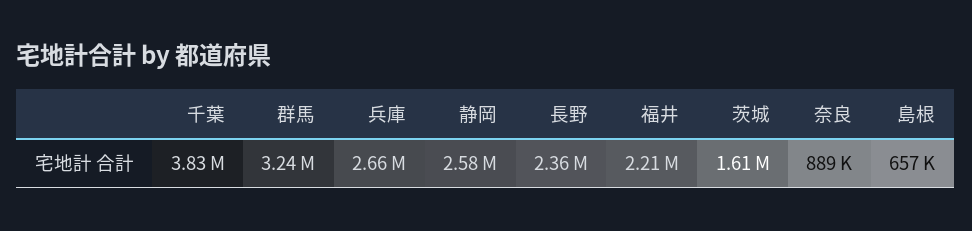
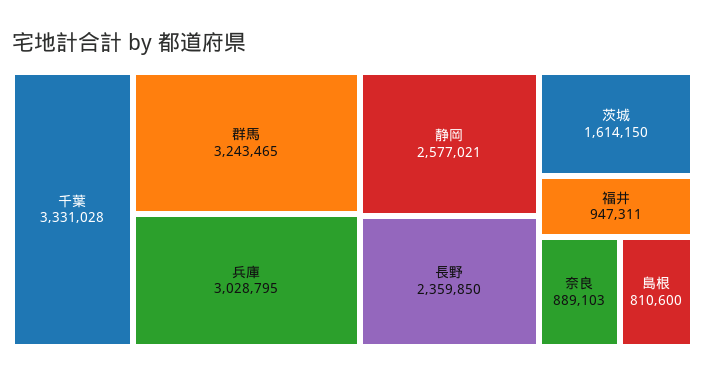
千葉: 3830000 -> 3331028
兵庫: 2660000 -> 3028795
福井: 2210000 -> 947311
島根: 657000 -> 810600

